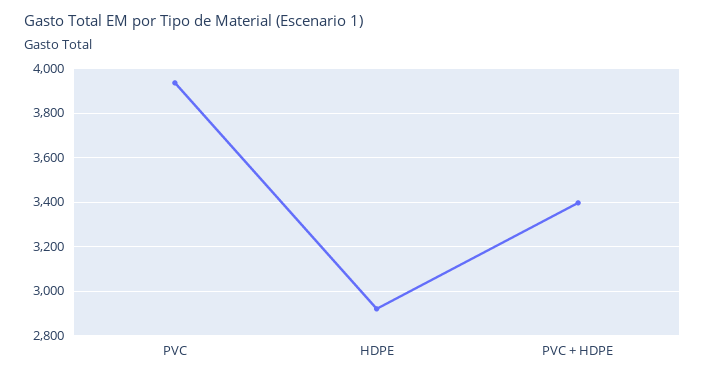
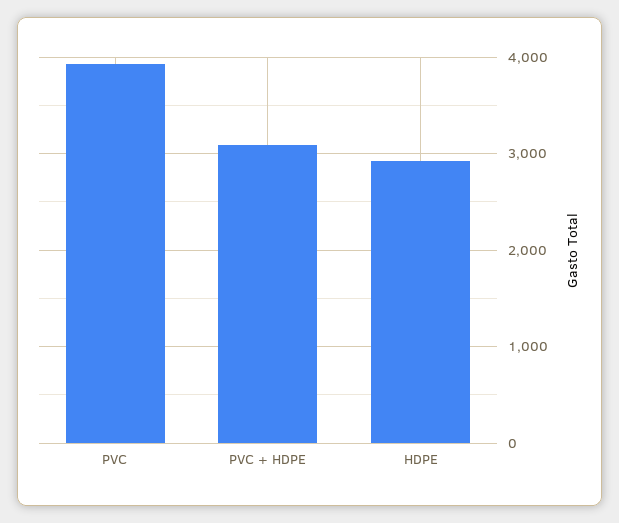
PVC + HDPE: 3400 -> 3100

